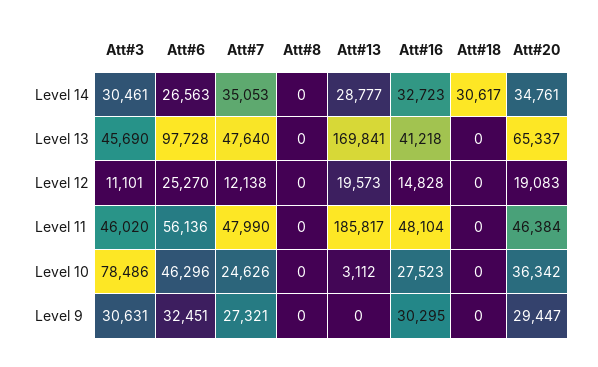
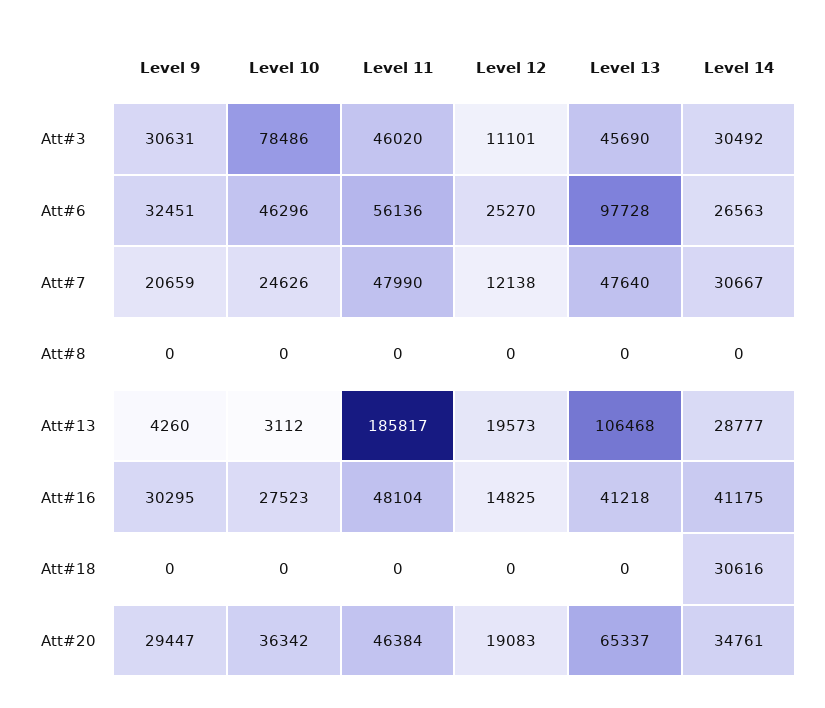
Att#3, Level 14: 30461 -> 30492
Att#7, Level 14: 35053 -> 30667
Att#16, Level 14: 32723 -> 41175
Att#18, Level 14: 30617 -> 30616
Att#13, Level 13: 169841 -> 106468
Att#16, Level 12: 14828 -> 14825
Att#7, Level 9: 27321 -> 20659
Att#13, Level 9: 0 -> 4260

